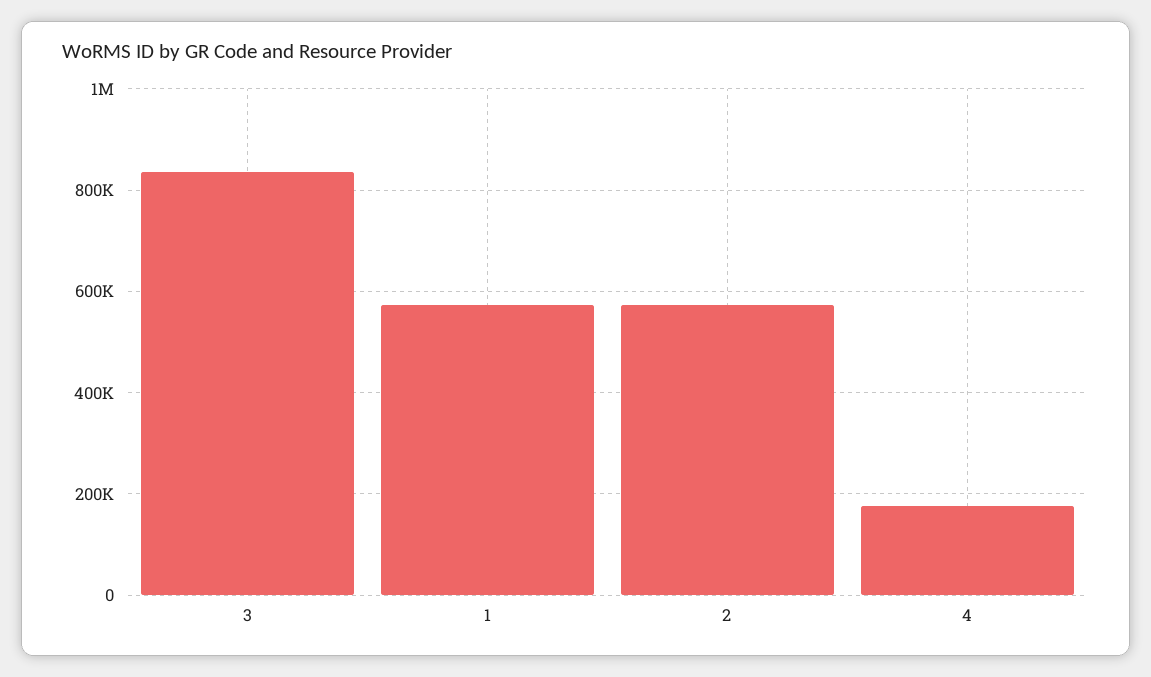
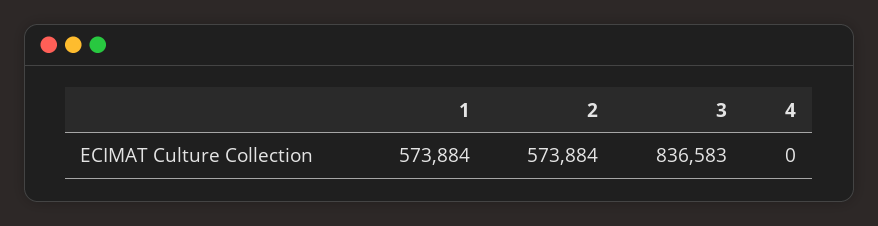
4: 180000 -> 0

